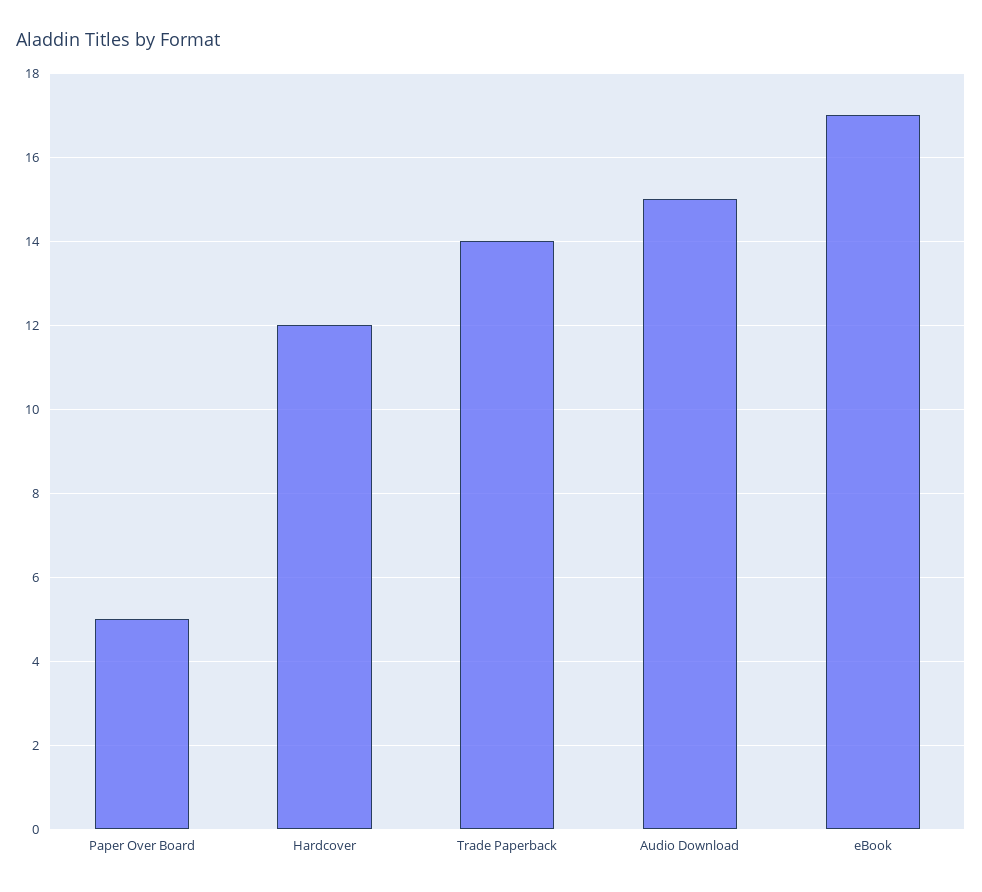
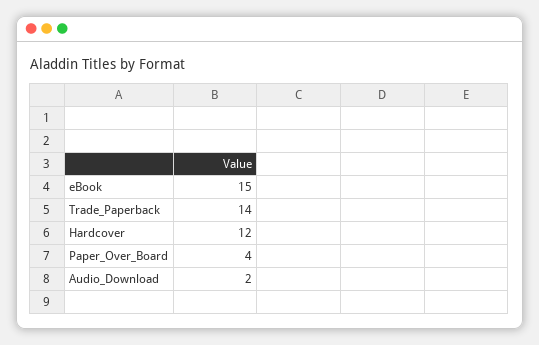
Paper Over Board: 5 -> 4
Audio Download: 15 -> 2
eBook: 17 -> 15

